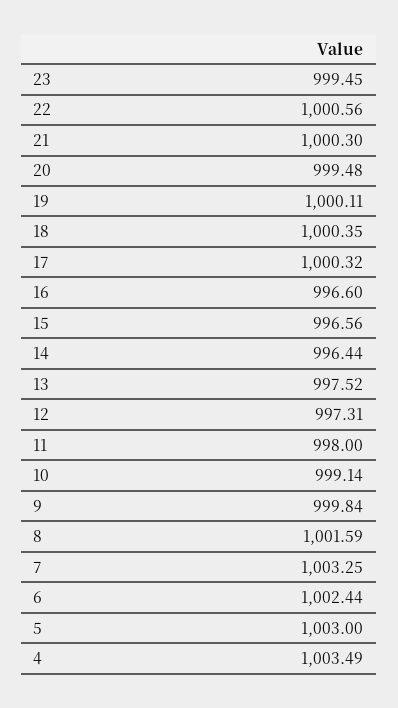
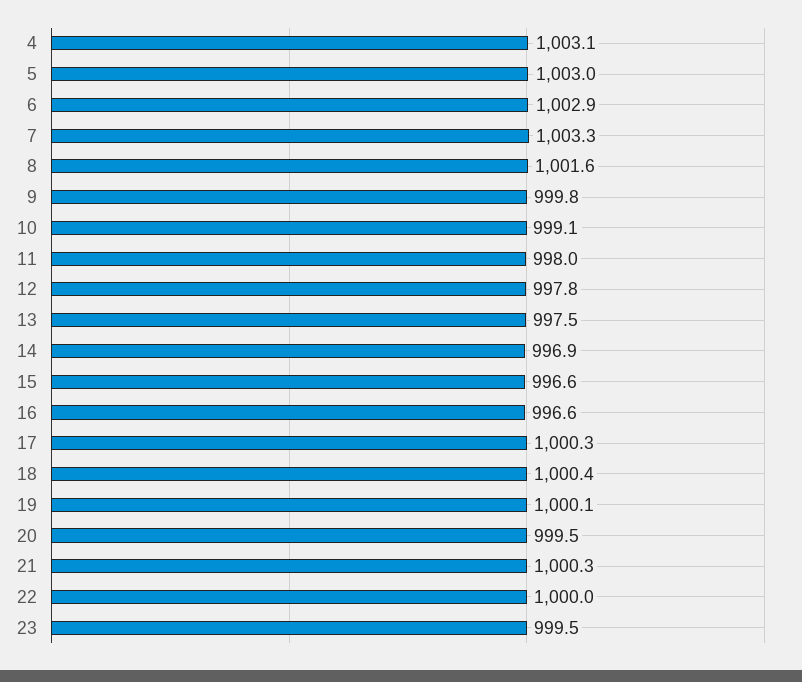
22: 1000.56 -> 1000
14: 996.44 -> 996.9
12: 997.31 -> 997.8
6: 1002.44 -> 1002.9
4: 1003.49 -> 1003.1

